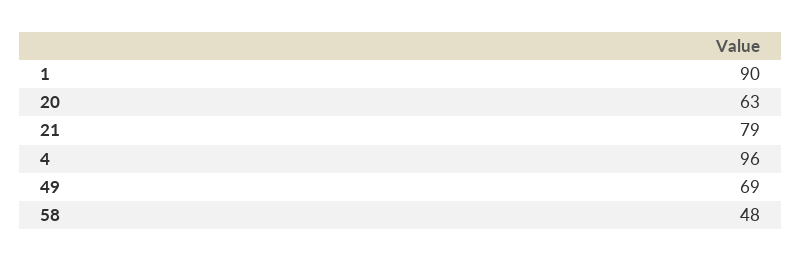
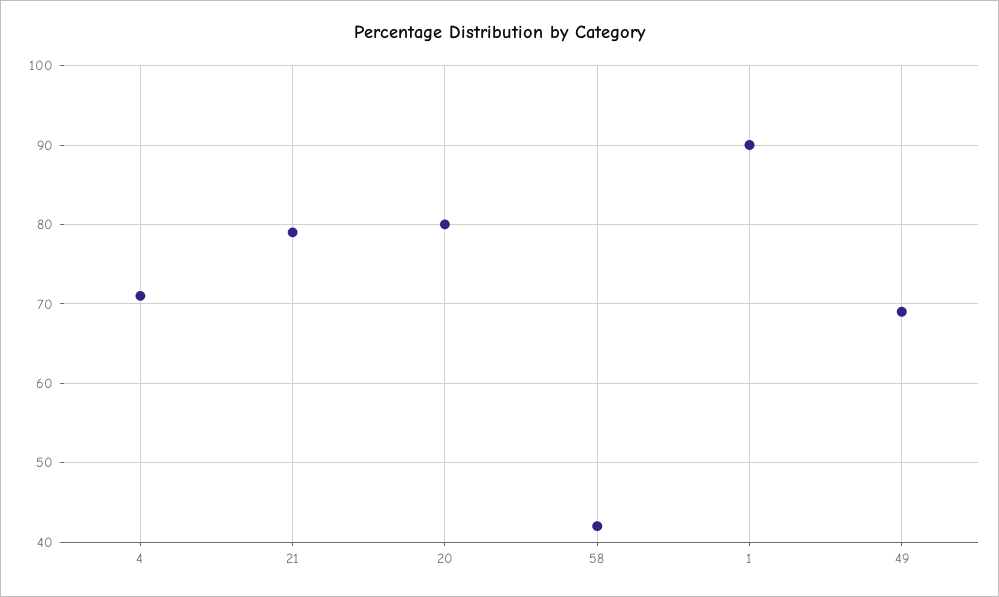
20: 63 -> 80
4: 96 -> 71
58: 48 -> 42

